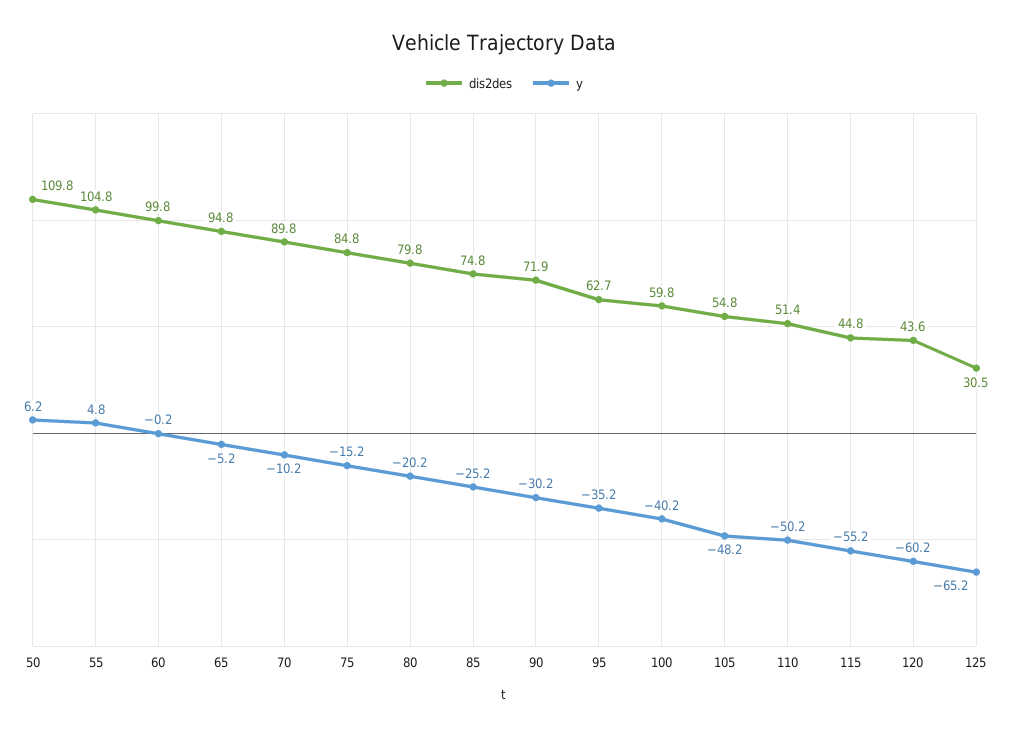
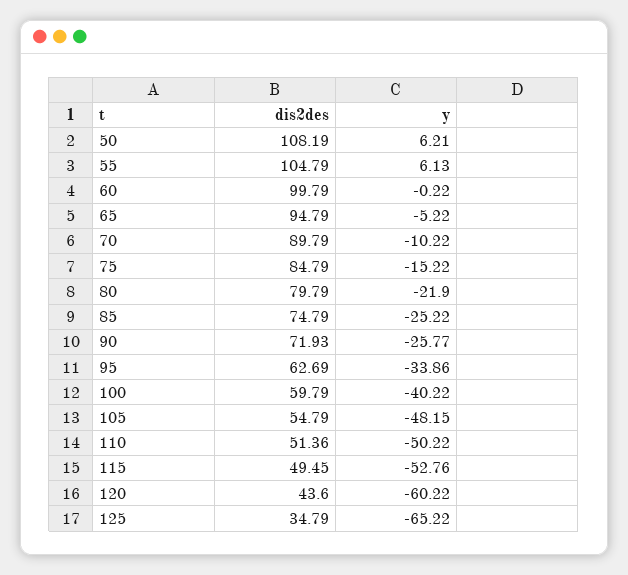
dis2des, 50: 109.8 -> 108.19
y, 55: 4.8 -> 6.13
y, 80: -20.2 -> -21.9
y, 90: -30.2 -> -25.77
y, 95: -35.2 -> -33.86
dis2des, 115: 44.8 -> 49.45
y, 115: -55.2 -> -52.76
dis2des, 125: 30.5 -> 34.79

